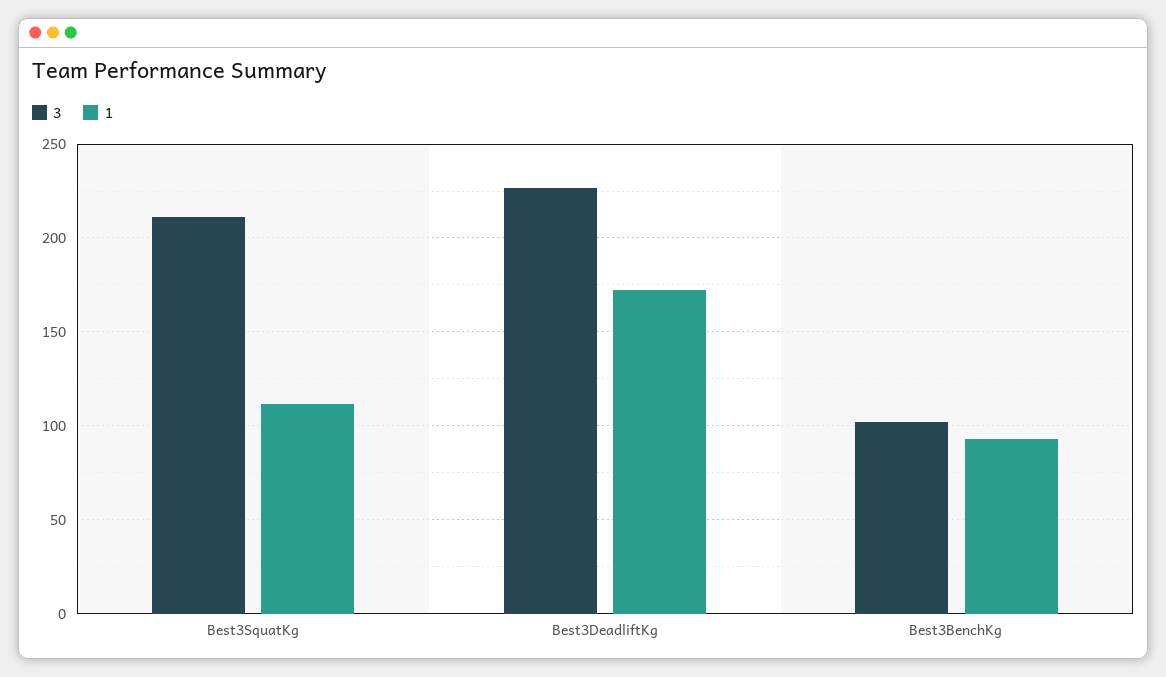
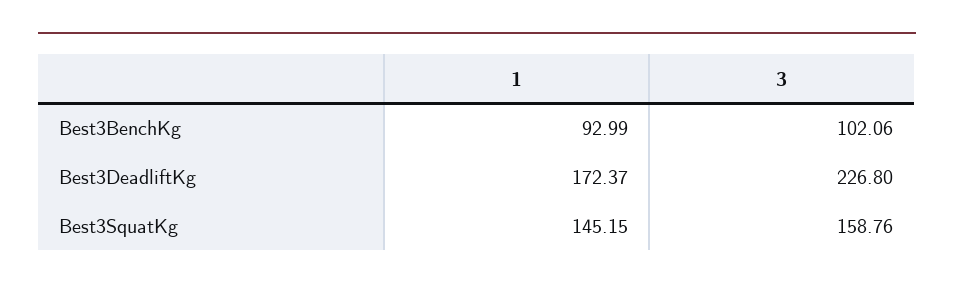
3, Best3SquatKg: 210 -> 158.76
1, Best3SquatKg: 110 -> 145.15

